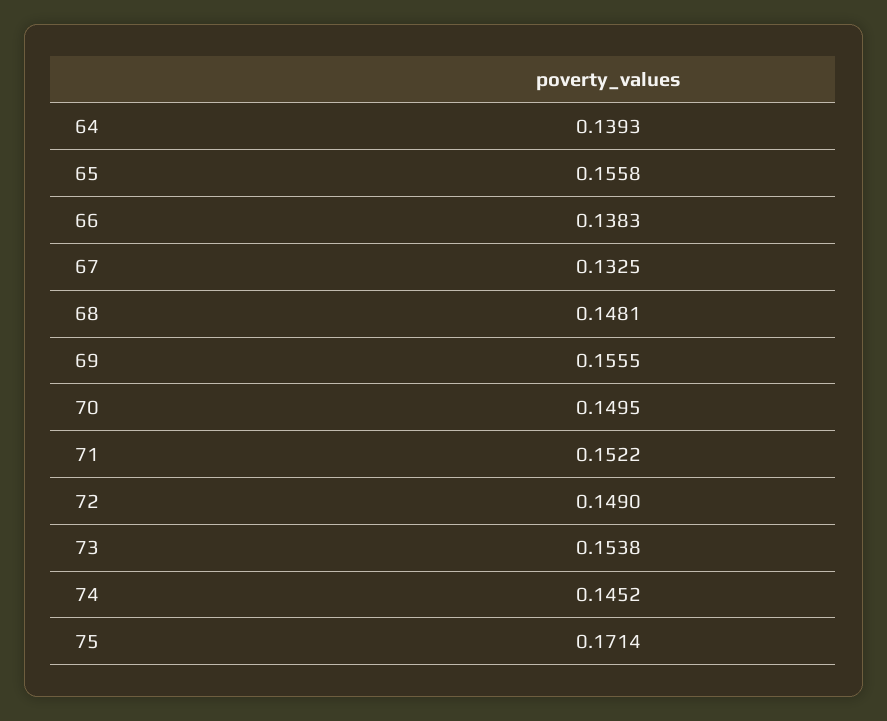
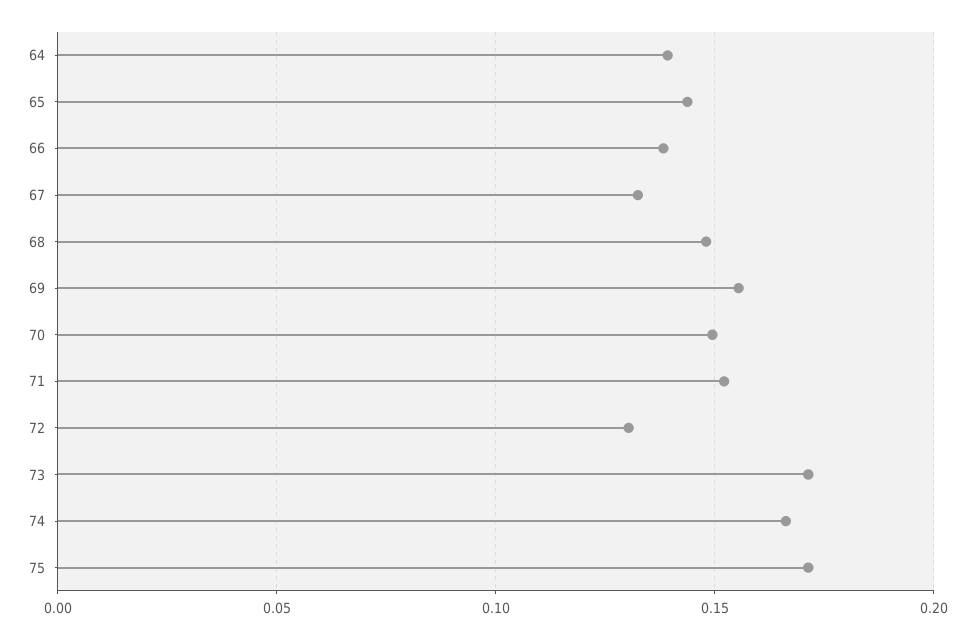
65: 0.1558 -> 0.145
72: 0.149 -> 0.13
73: 0.1538 -> 0.17
74: 0.1452 -> 0.165

